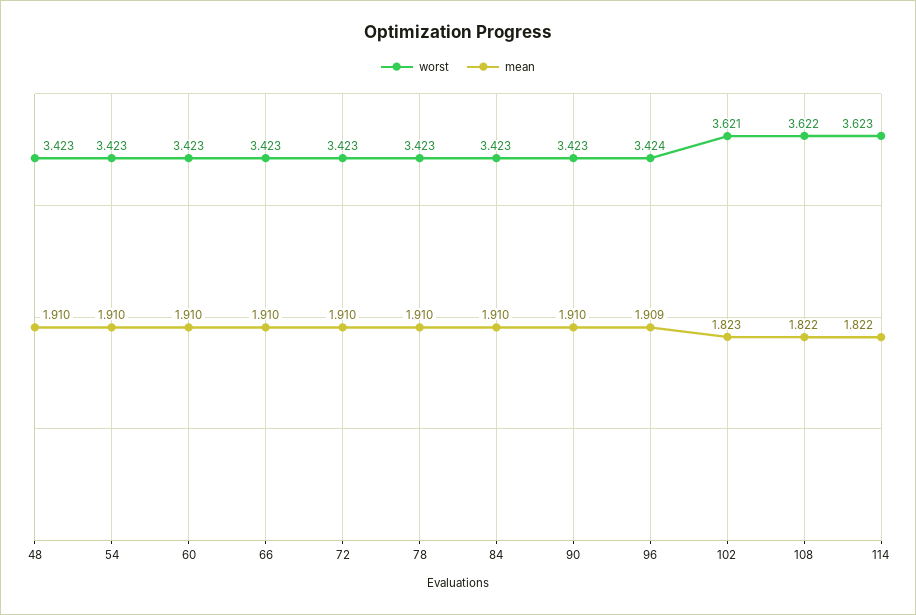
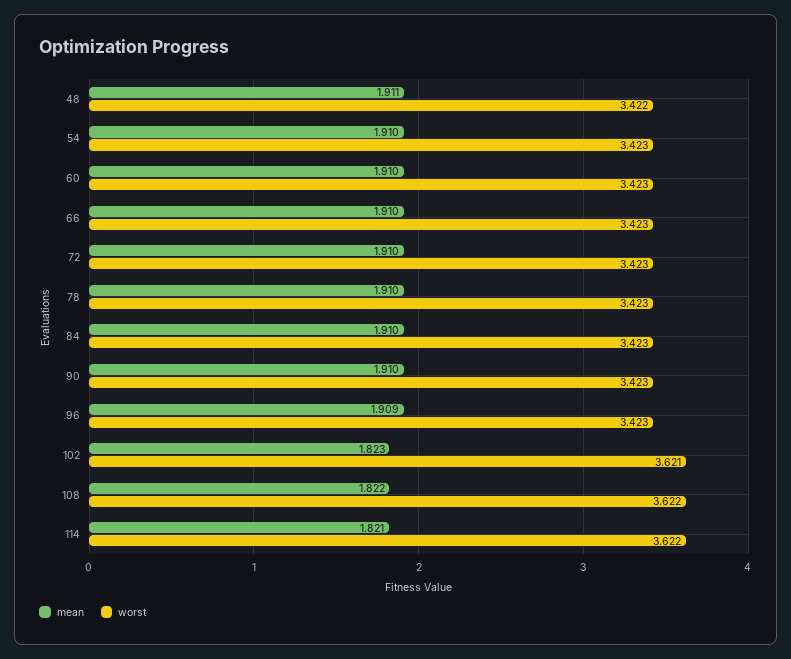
worst, 48: 3.423 -> 3.422
mean, 48: 1.91 -> 1.911
worst, 96: 3.424 -> 3.423
worst, 114: 3.623 -> 3.622
mean, 114: 1.822 -> 1.821

